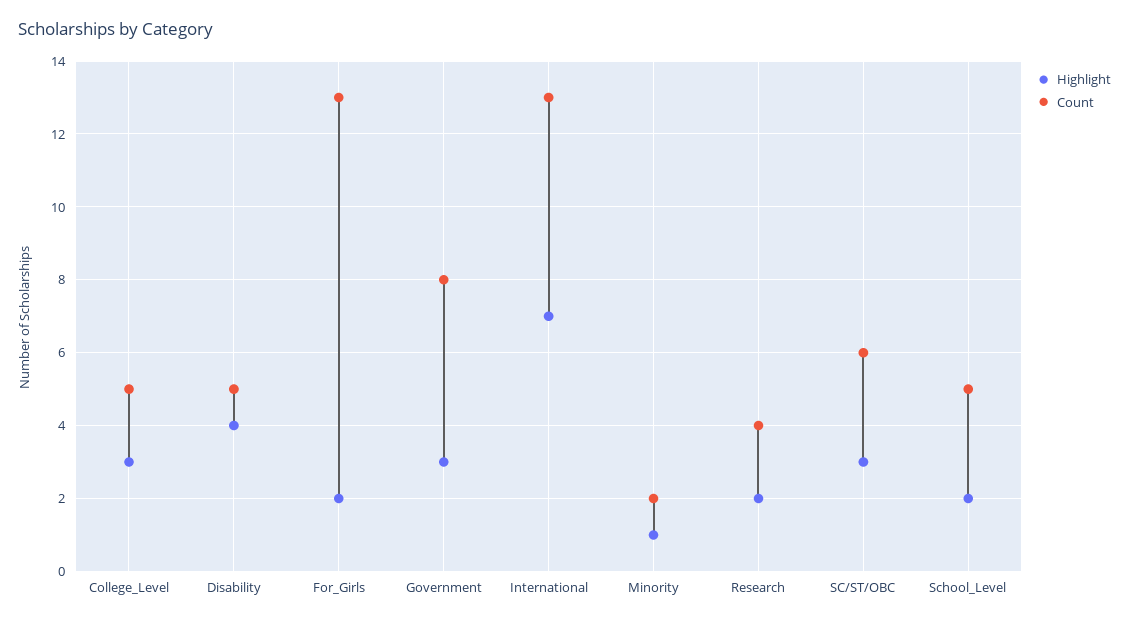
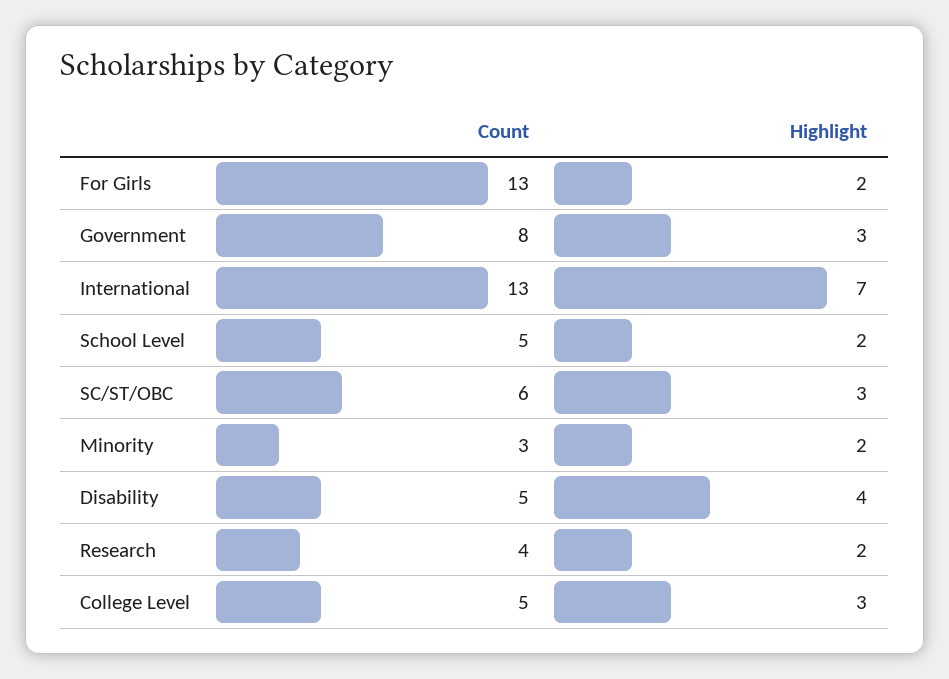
Highlight, Minority: 1 -> 2
Count, Minority: 2 -> 3

